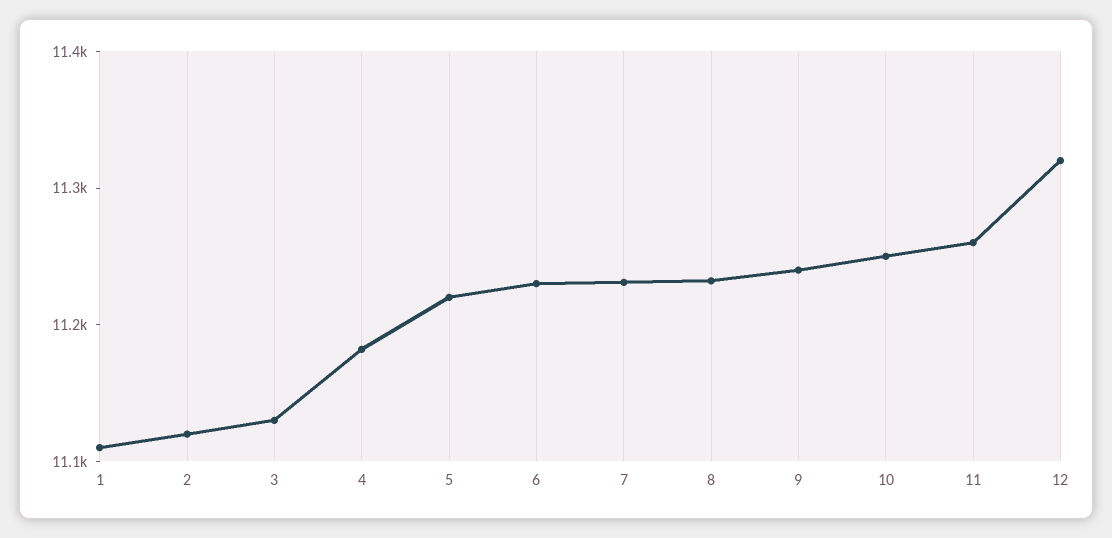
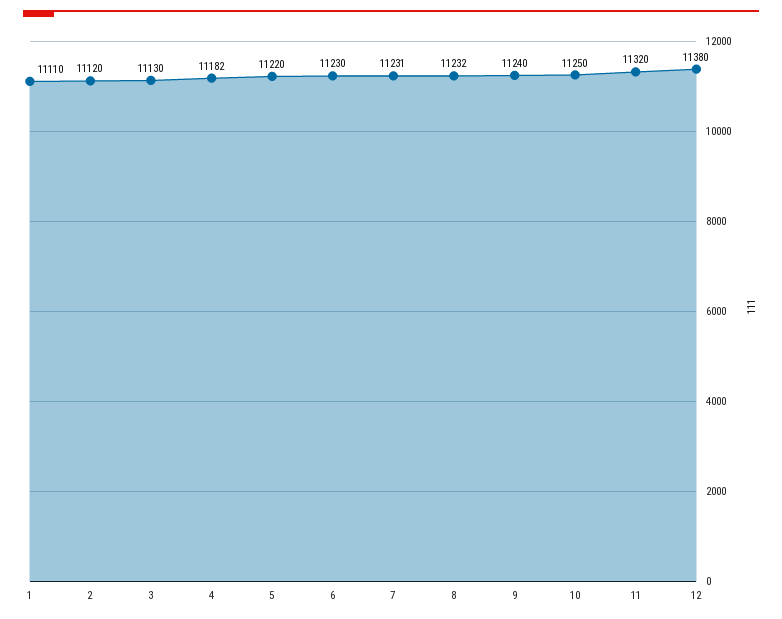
11: 11260 -> 11320
12: 11320 -> 11380

